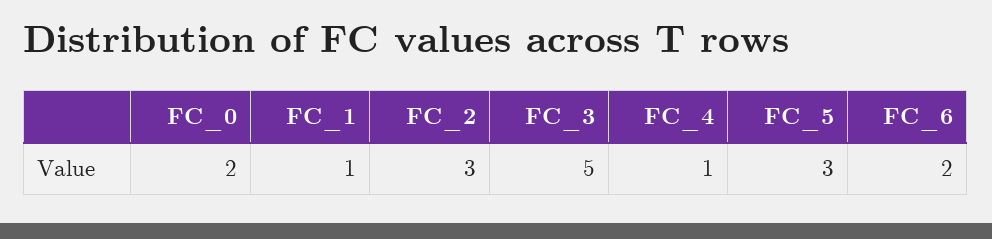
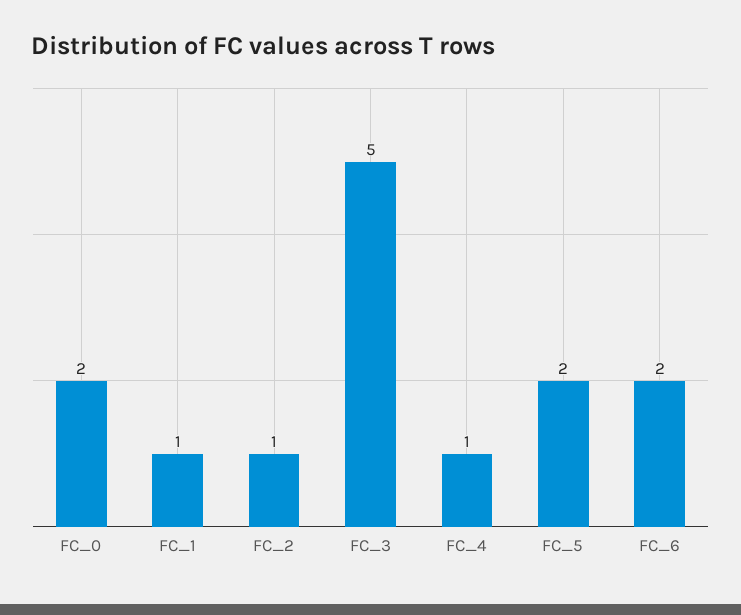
FC_2: 3 -> 1
FC_5: 3 -> 2

